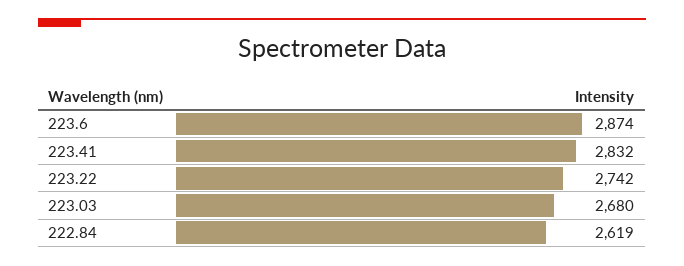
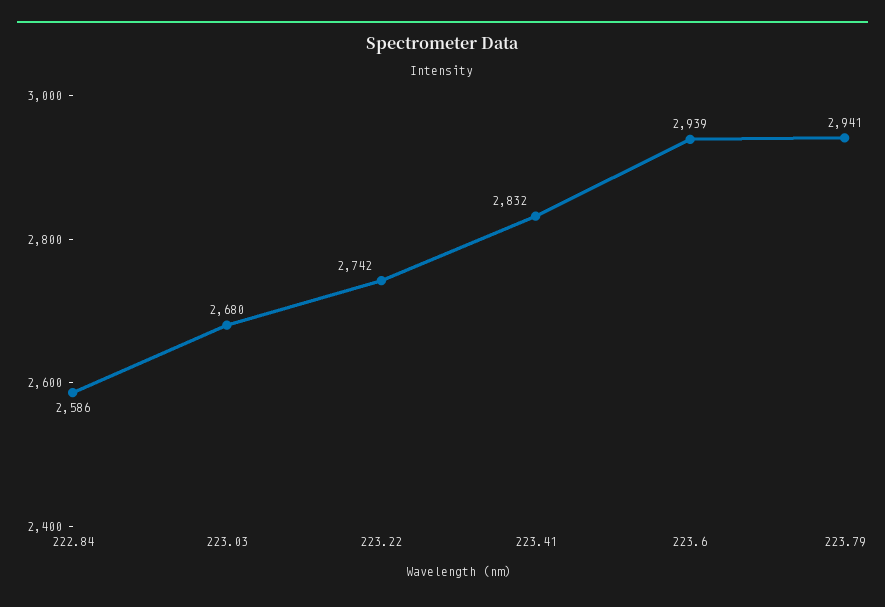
223.6: 2874 -> 2939
222.84: 2619 -> 2586
223.79: none -> 2941

